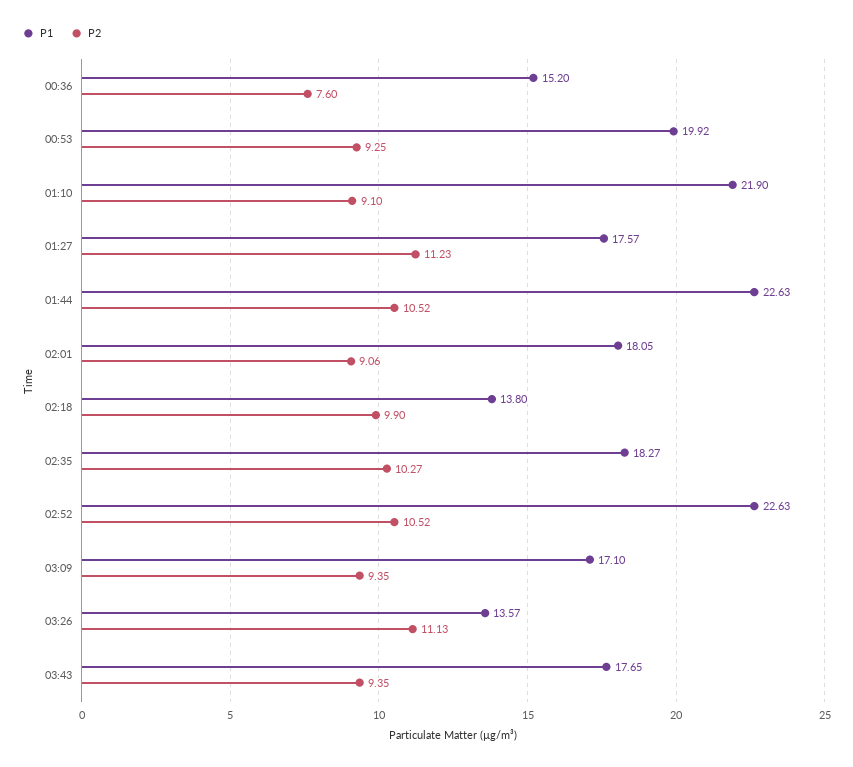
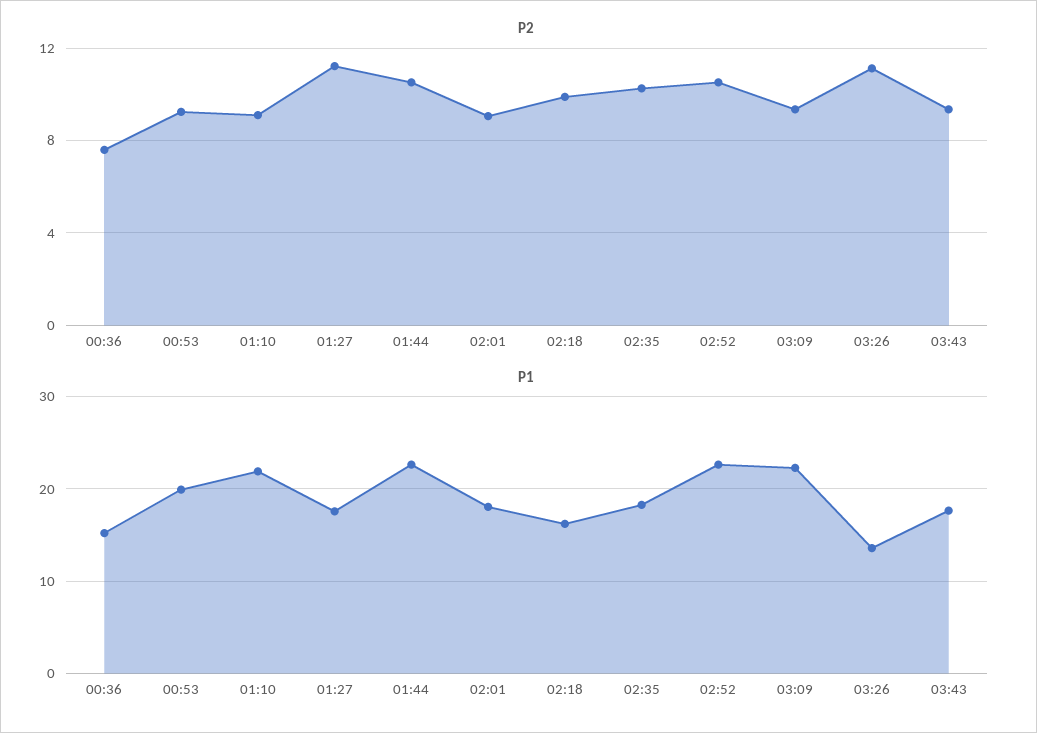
P1, 02:18: 13.8 -> 16
P1, 03:09: 17.1 -> 22

